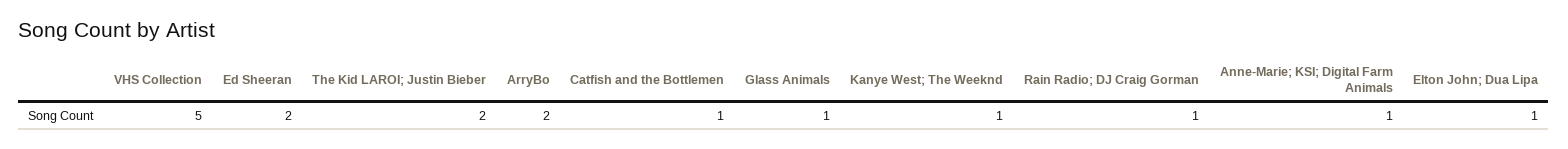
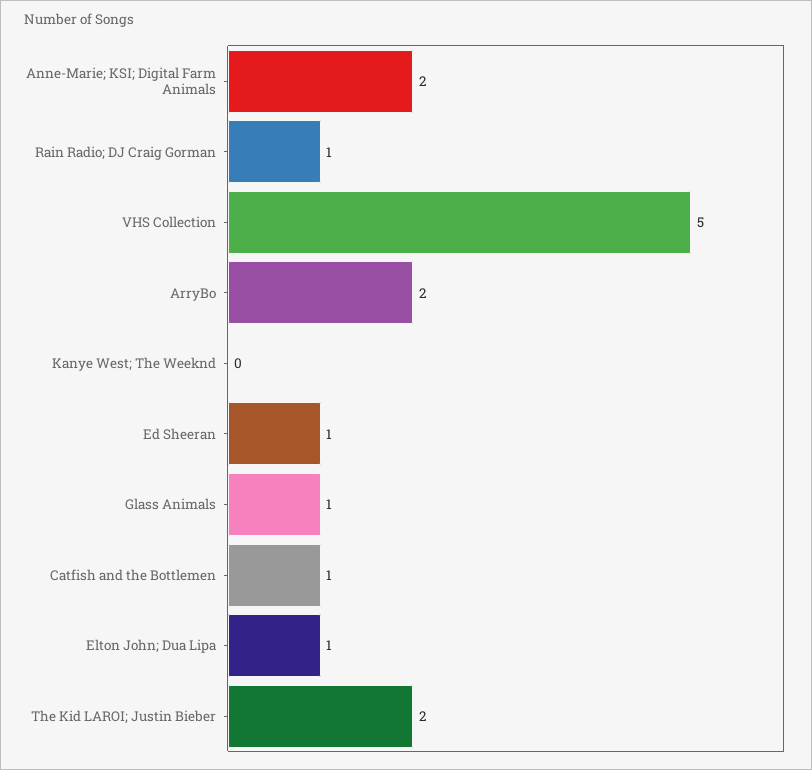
Ed Sheeran: 2 -> 1
Kanye West; The Weeknd: 1 -> 0
Anne-Marie; KSI; Digital Farm Animals: 1 -> 2

